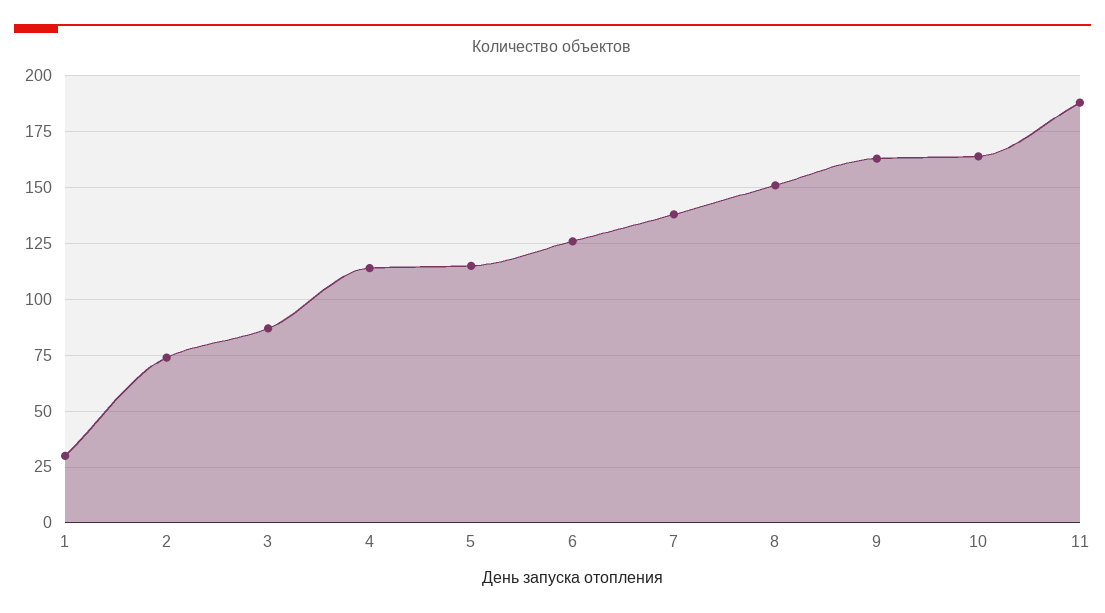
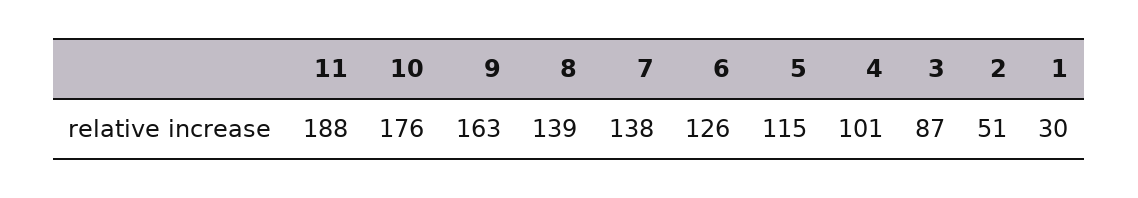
2: 75 -> 51
4: 115 -> 101
8: 150 -> 139
10: 165 -> 176

